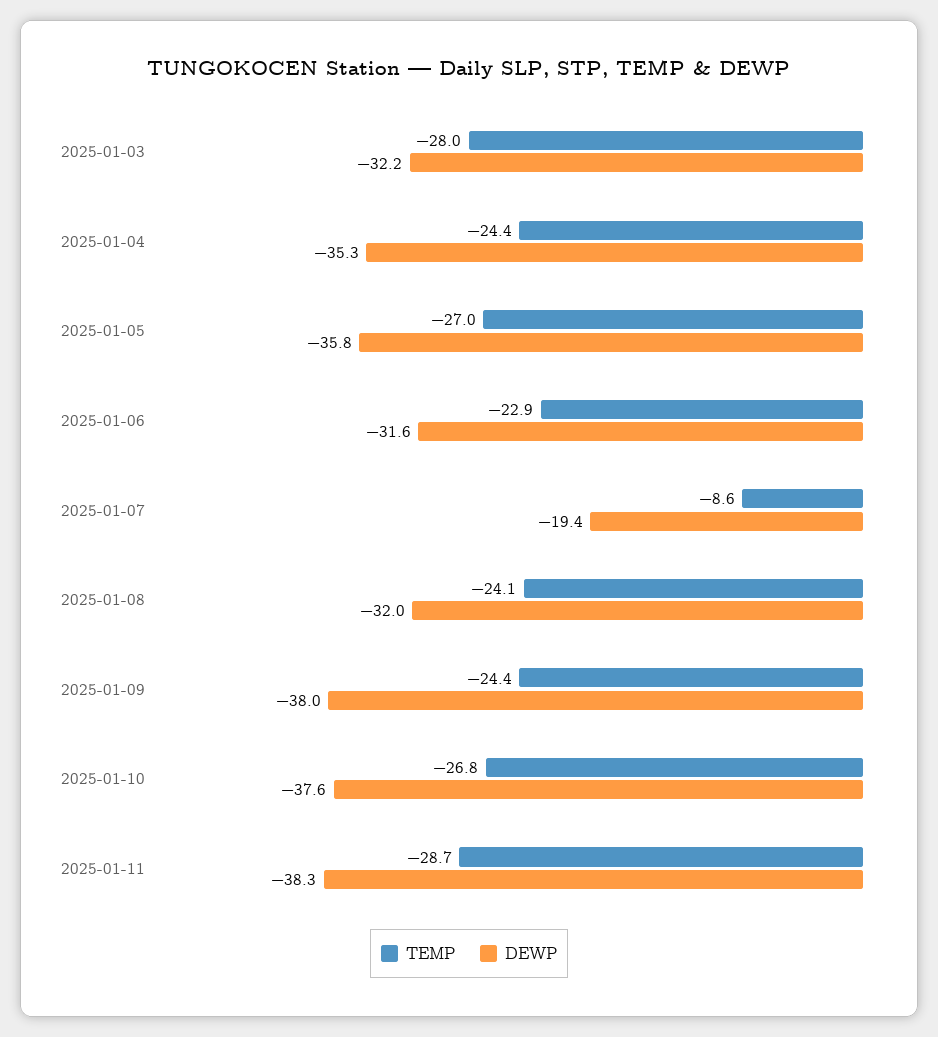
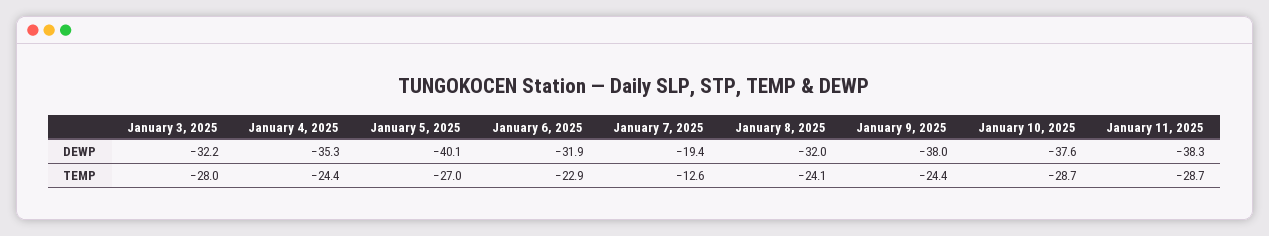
DEWP, 2025-01-05: -35.8 -> -40.1
DEWP, 2025-01-06: -31.6 -> -31.9
TEMP, 2025-01-07: -8.6 -> -12.6
TEMP, 2025-01-10: -26.8 -> -28.7

